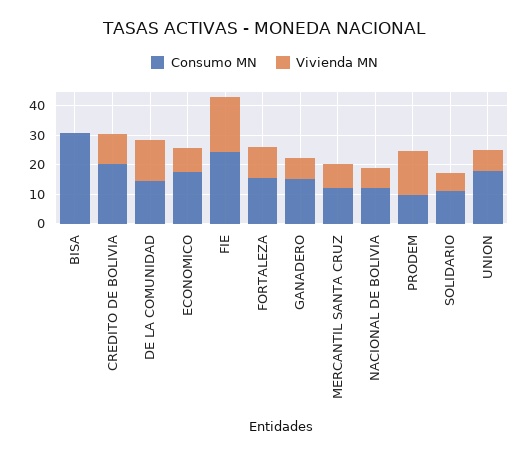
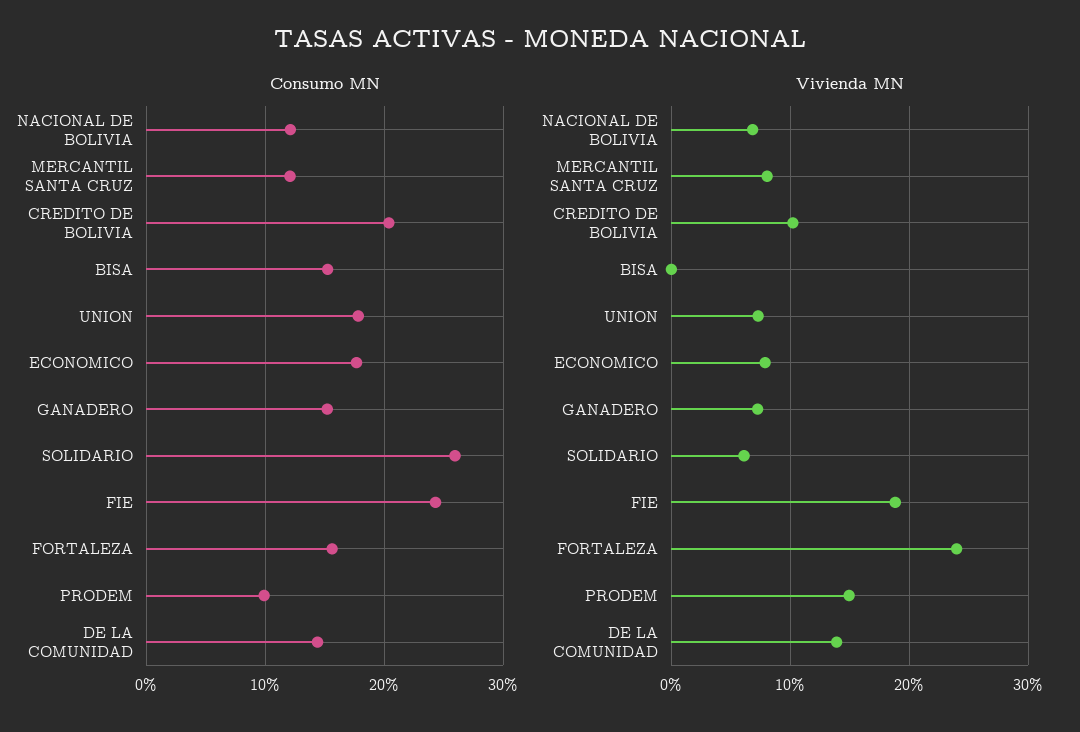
Consumo MN, BISA: 30 -> 15
Vivienda MN, FORTALEZA: 10 -> 24
Consumo MN, SOLIDARIO: 10 -> 26

